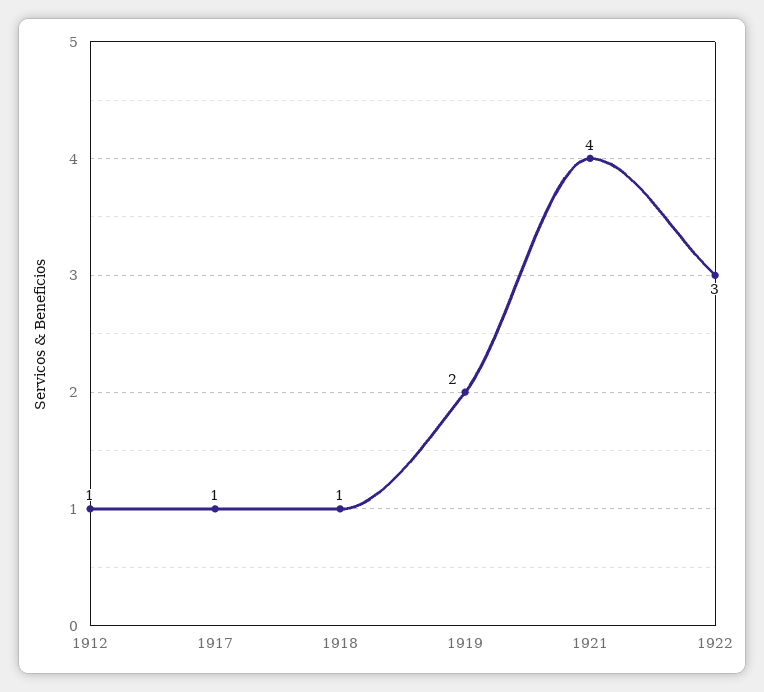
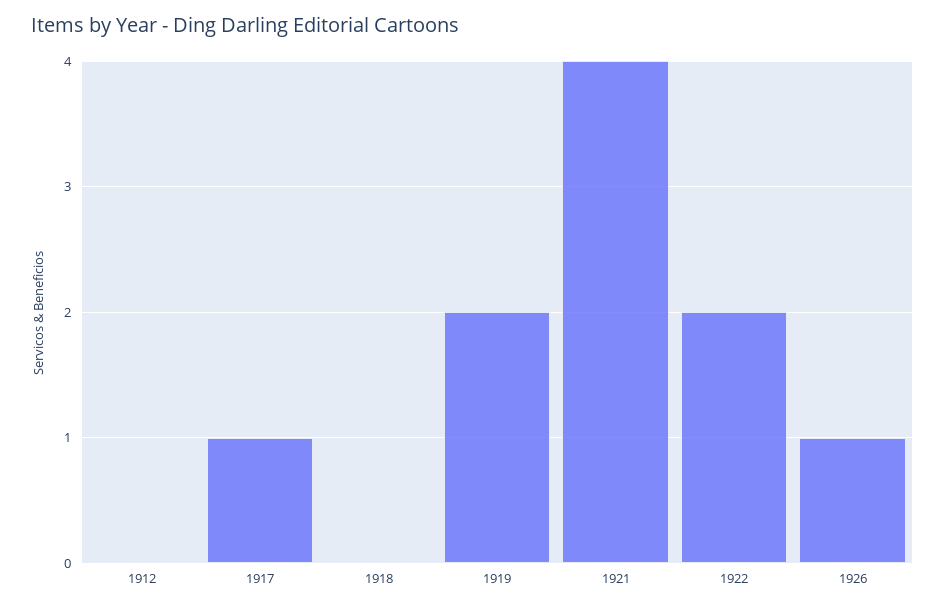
1912: 1 -> 0
1918: 1 -> 0
1922: 3 -> 2
1926: none -> 1

